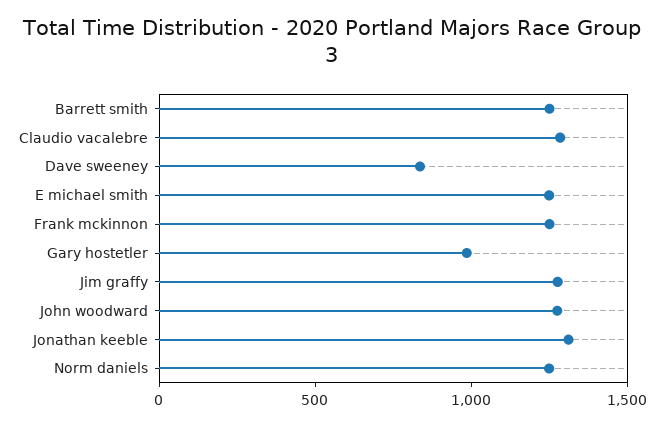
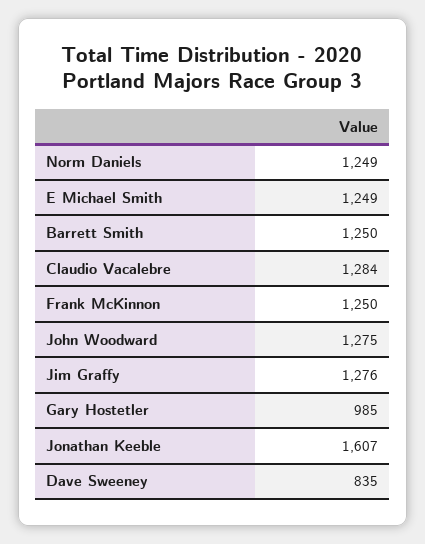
Jonathan keeble: 1300 -> 1607

